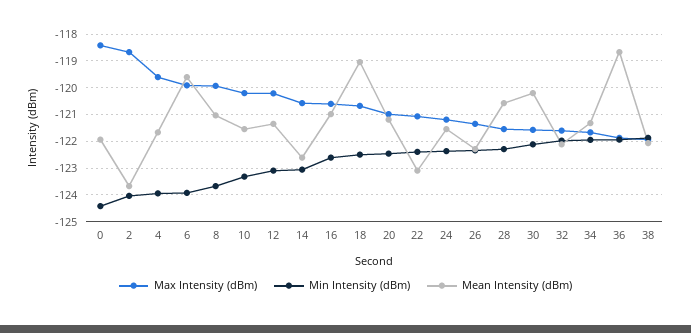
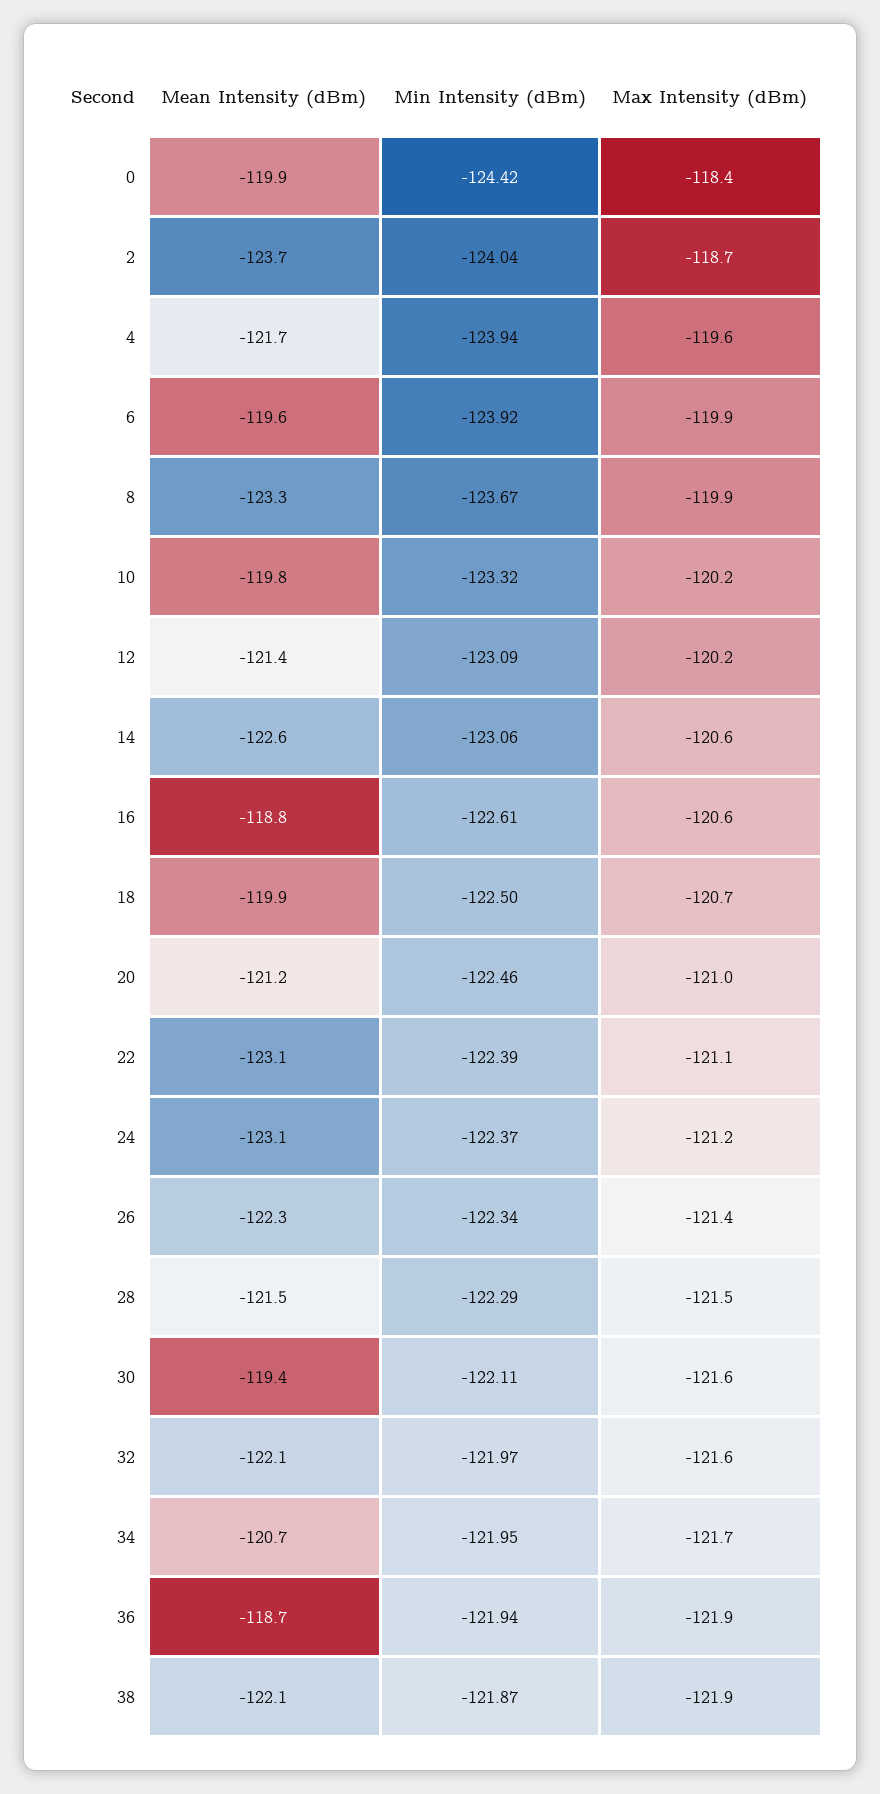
Mean Intensity (dBm), 0: -122 -> -119.9
Mean Intensity (dBm), 8: -121 -> -123.3
Mean Intensity (dBm), 10: -121.5 -> -119.8
Mean Intensity (dBm), 16: -121 -> -118.8
Mean Intensity (dBm), 18: -119 -> -119.9
Mean Intensity (dBm), 24: -121.5 -> -123.1
Mean Intensity (dBm), 28: -120.5 -> -121.5
Mean Intensity (dBm), 30: -120.25 -> -119.4
Mean Intensity (dBm), 34: -121.25 -> -120.7

